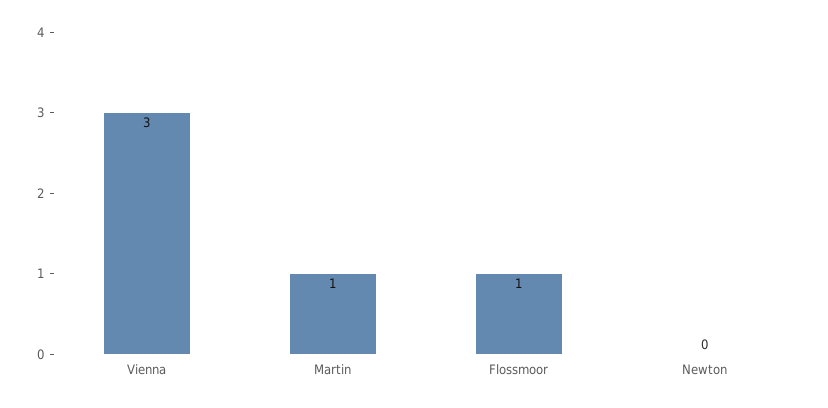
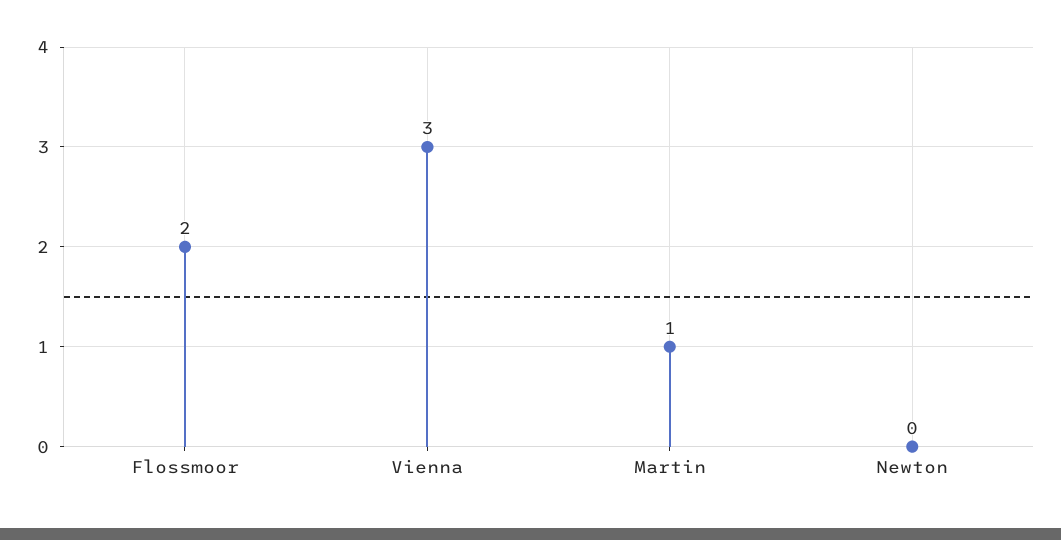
Flossmoor: 1 -> 2

